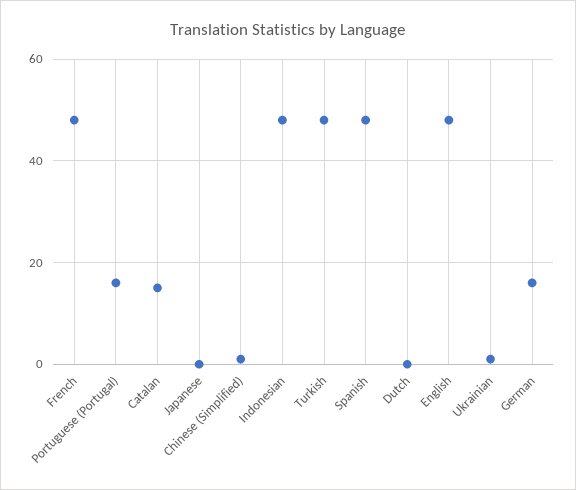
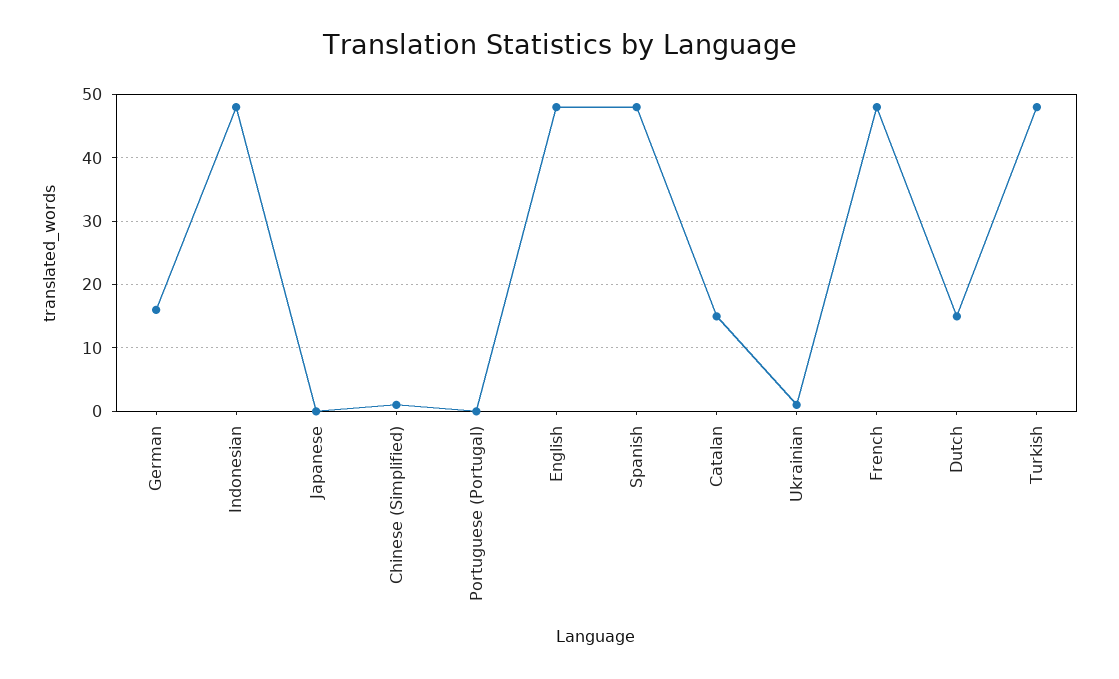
Portuguese (Portugal): 15 -> 0
Dutch: 0 -> 15

